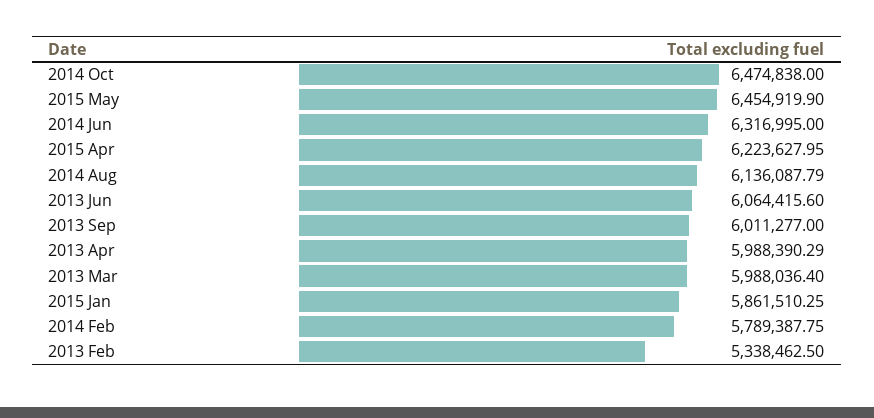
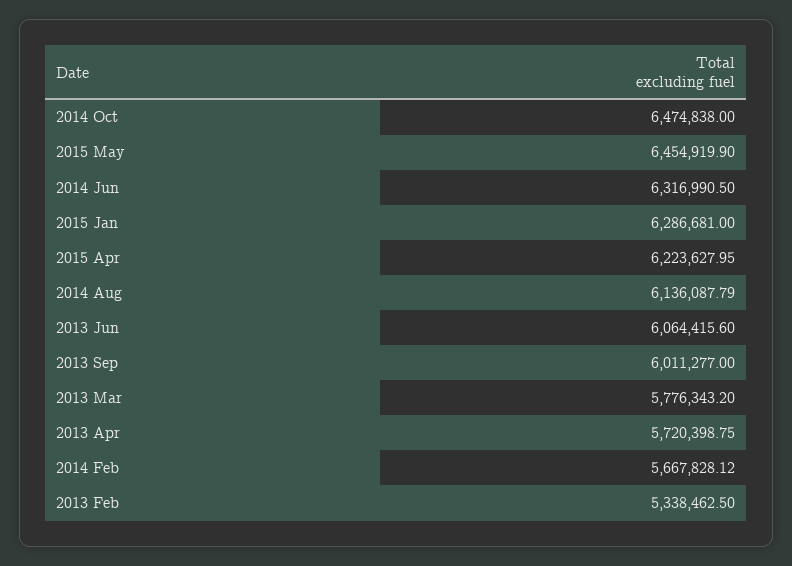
2014 Jun: 6316995 -> 6316990.5
2013 Apr: 5988390.29 -> 5720398.75
2013 Mar: 5988036.4 -> 5776343.2
2015 Jan: 5861510.25 -> 6286681
2014 Feb: 5789387.75 -> 5667828.12

